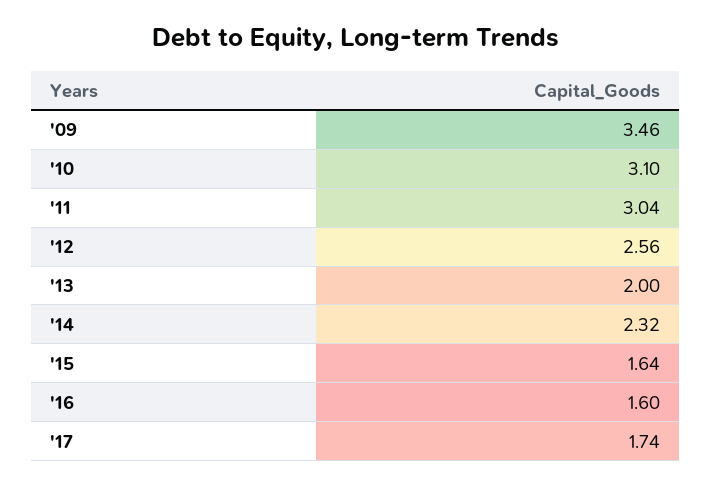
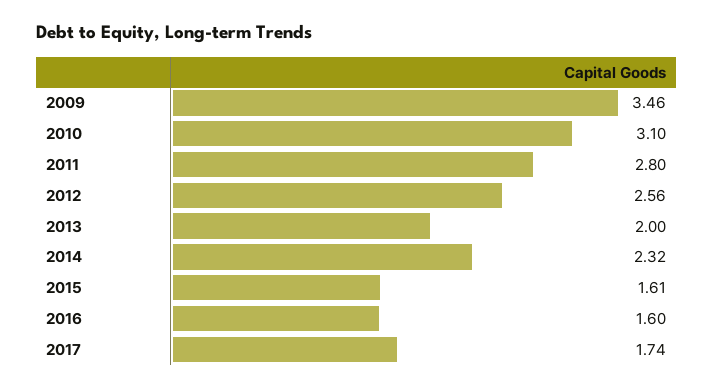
'11: 3.04 -> 2.8
'15: 1.64 -> 1.61

